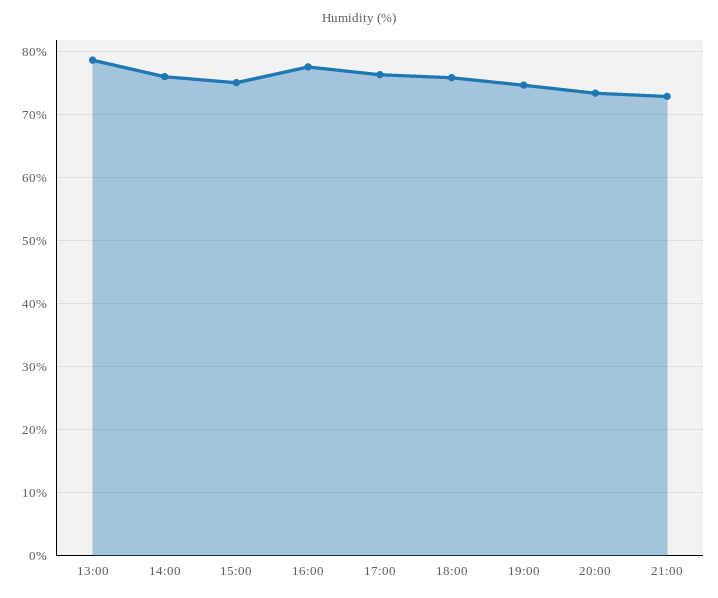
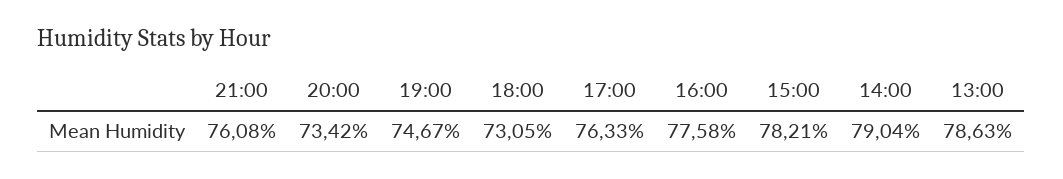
14:00: 76 -> 79.04
15:00: 75 -> 78.21
18:00: 76 -> 73.05
21:00: 73 -> 76.08

